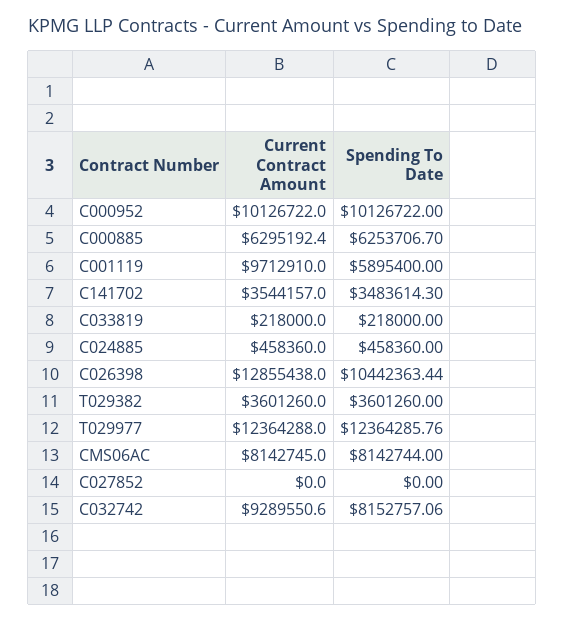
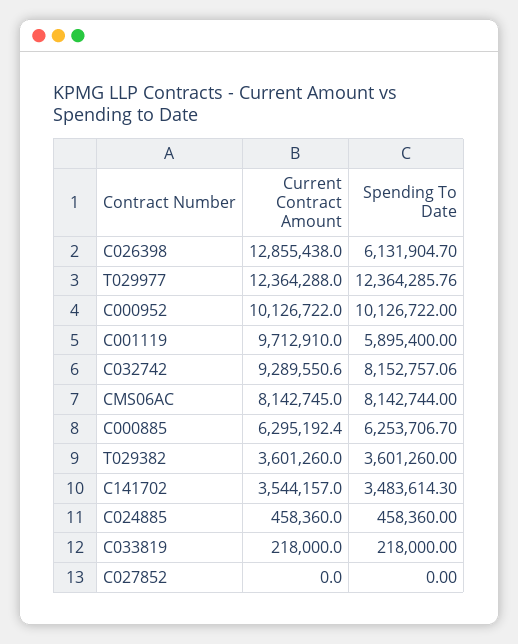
Spending To Date, C026398: 10442363.44 -> 6131904.7

